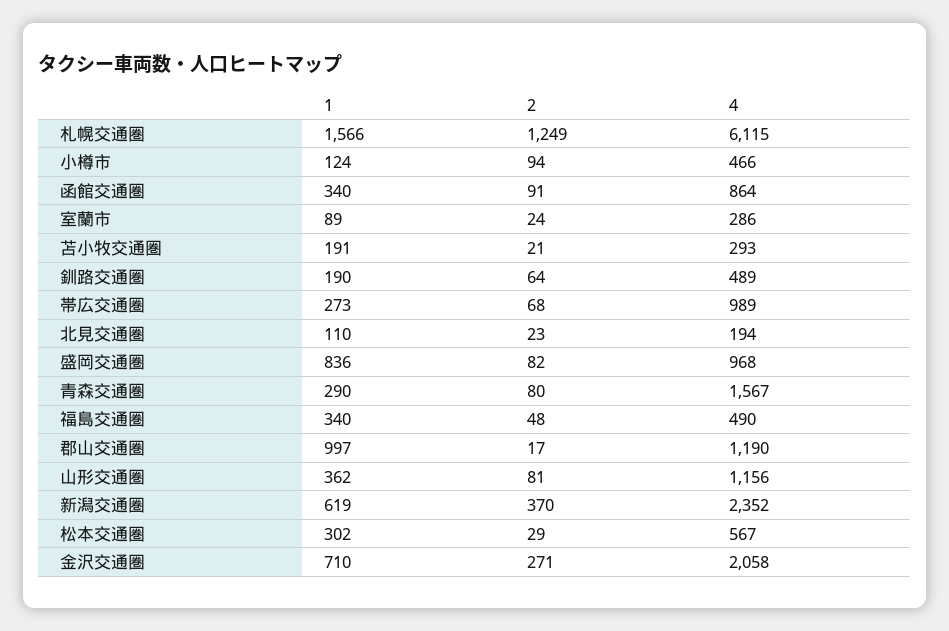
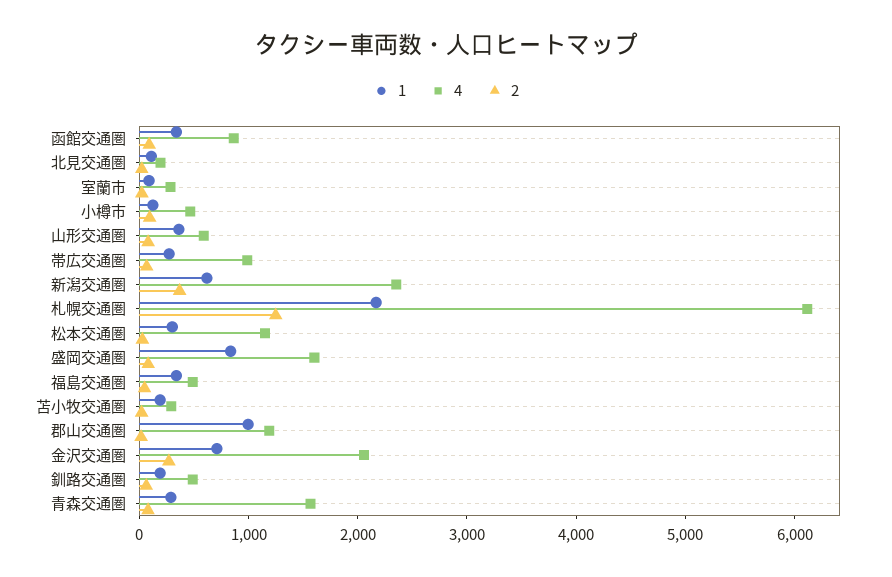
1, 札幌交通圏: 1566 -> 2200
4, 盛岡交通圏: 968 -> 1600
4, 山形交通圏: 1156 -> 600
4, 松本交通圏: 567 -> 1200

